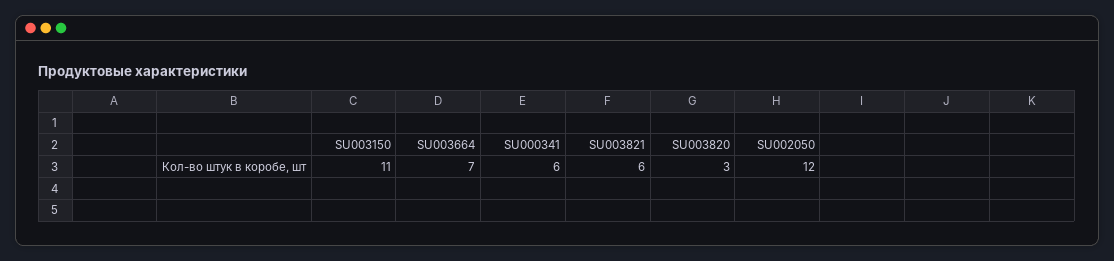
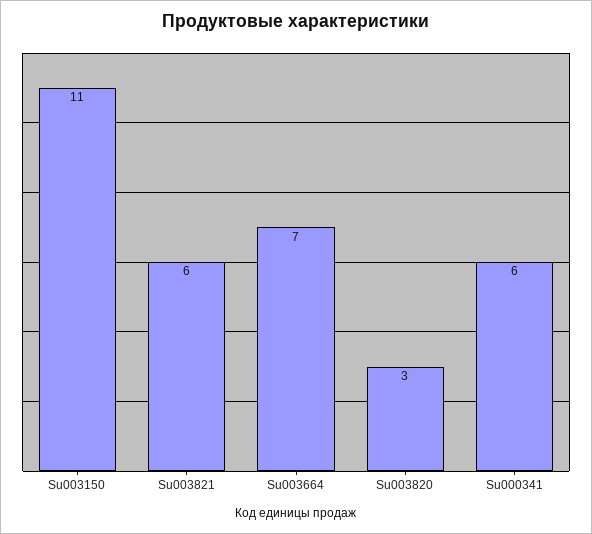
SU002050: 12 -> none

